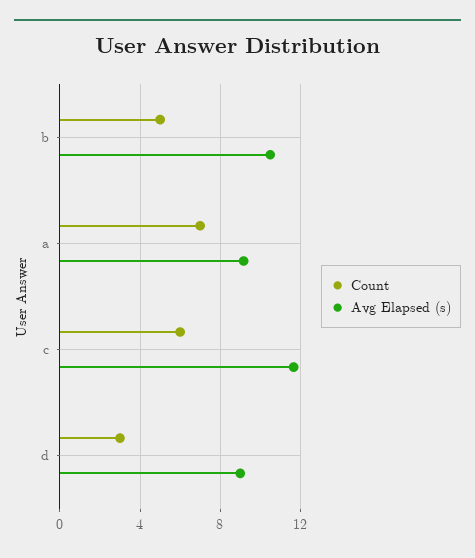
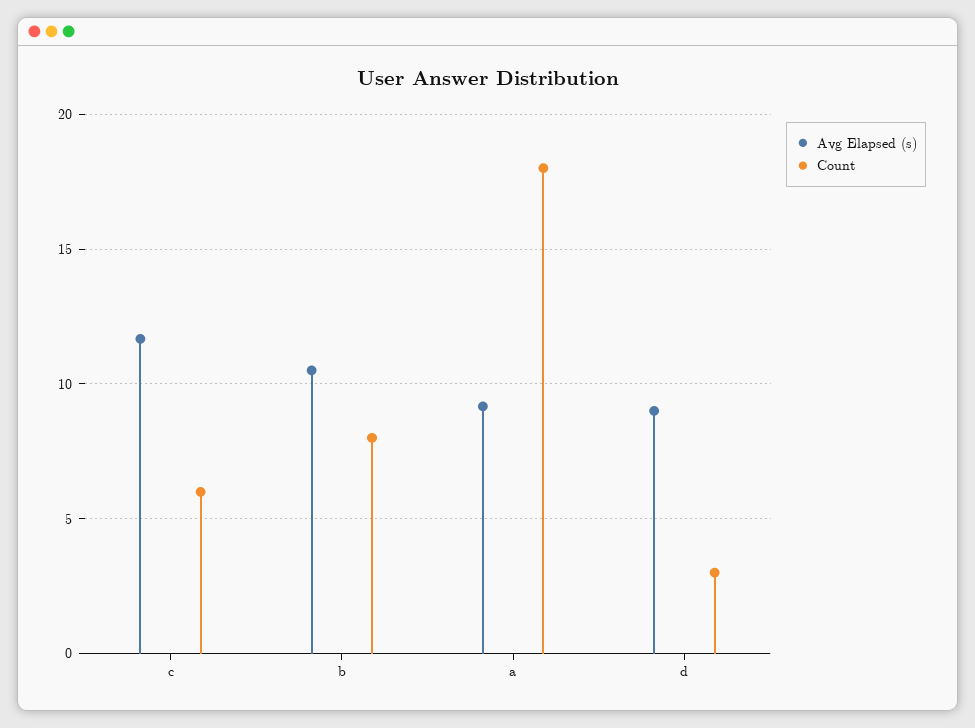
Count, b: 5 -> 8
Count, a: 7 -> 18

